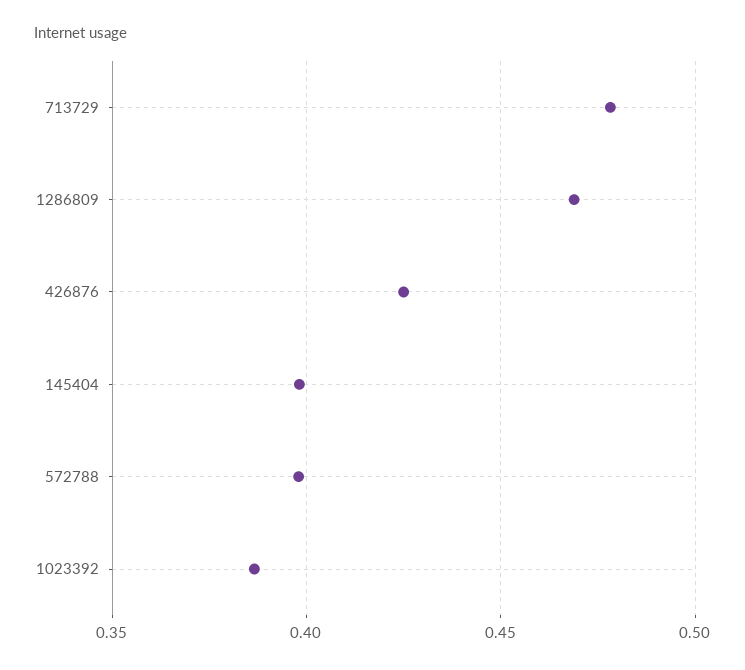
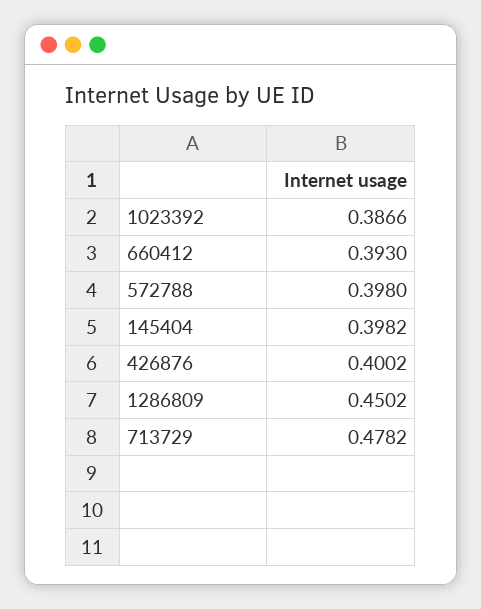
1286809: 0.47 -> 0.4502
426876: 0.425 -> 0.4002
660412: none -> 0.393

